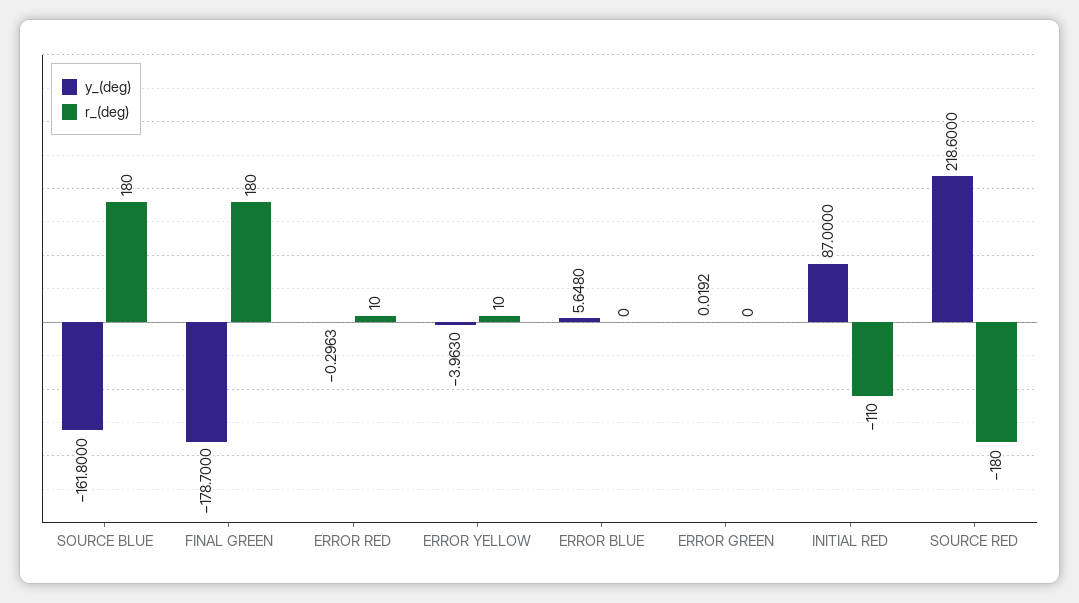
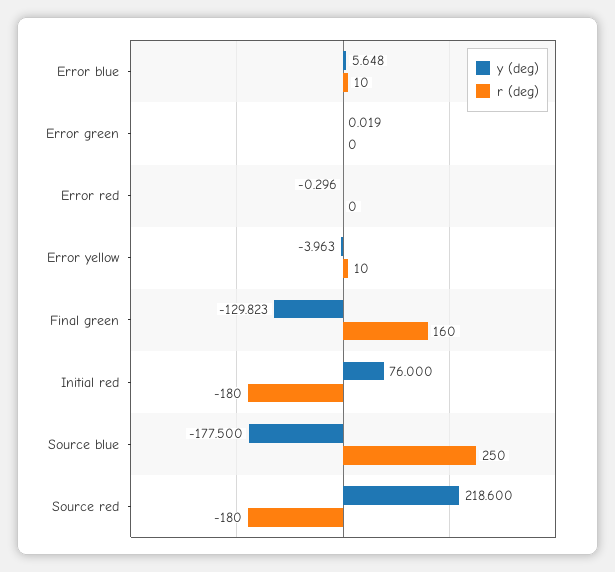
y_(deg), SOURCE BLUE: -161.8 -> -177.5
r_(deg), SOURCE BLUE: 180 -> 250
y_(deg), FINAL GREEN: -178.7 -> -129.823
r_(deg), FINAL GREEN: 180 -> 160
r_(deg), ERROR RED: 10 -> 0
r_(deg), ERROR BLUE: 0 -> 10
y_(deg), INITIAL RED: 87 -> 76
r_(deg), INITIAL RED: -110 -> -180

